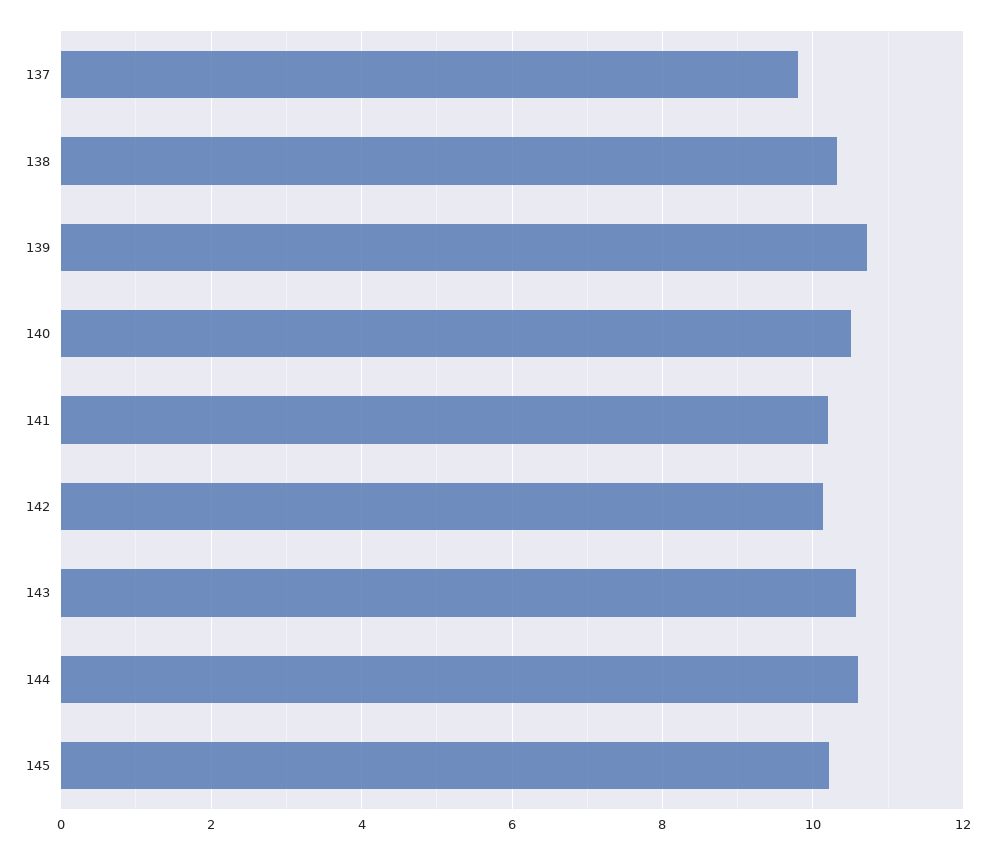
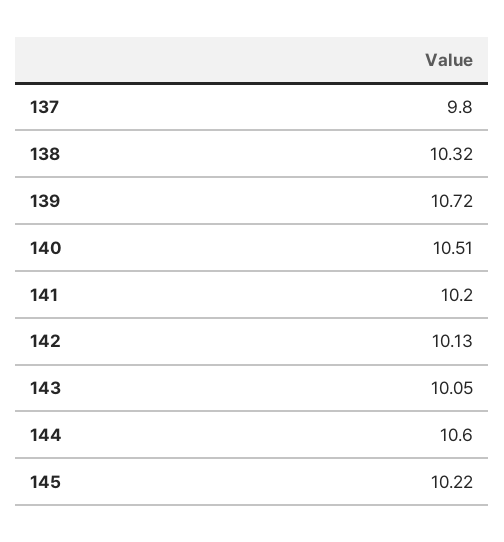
143: 10.6 -> 10.05

